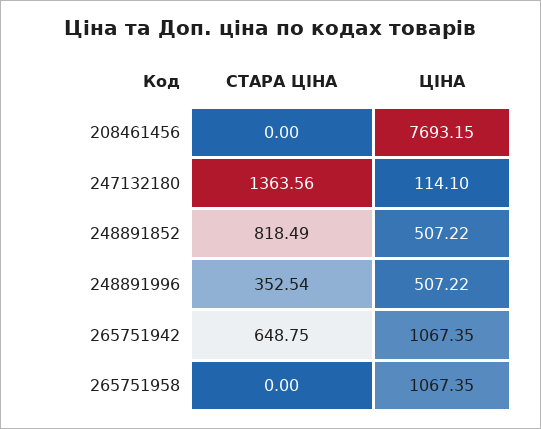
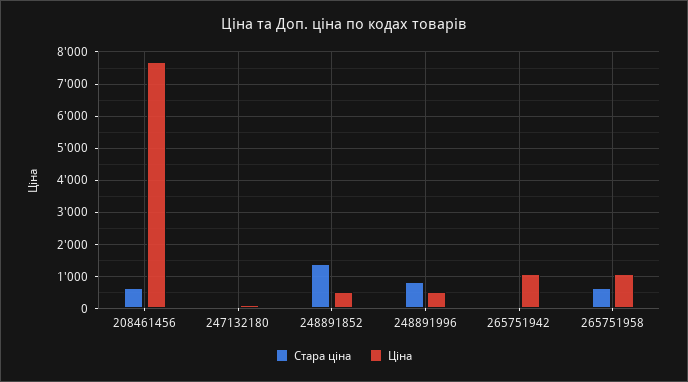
СТАРА ЦІНА, 208461456: 0 -> 600
СТАРА ЦІНА, 247132180: 1363.56 -> 0
СТАРА ЦІНА, 248891852: 818.49 -> 1400
СТАРА ЦІНА, 248891996: 352.54 -> 800
СТАРА ЦІНА, 265751942: 648.75 -> 0
СТАРА ЦІНА, 265751958: 0 -> 600

